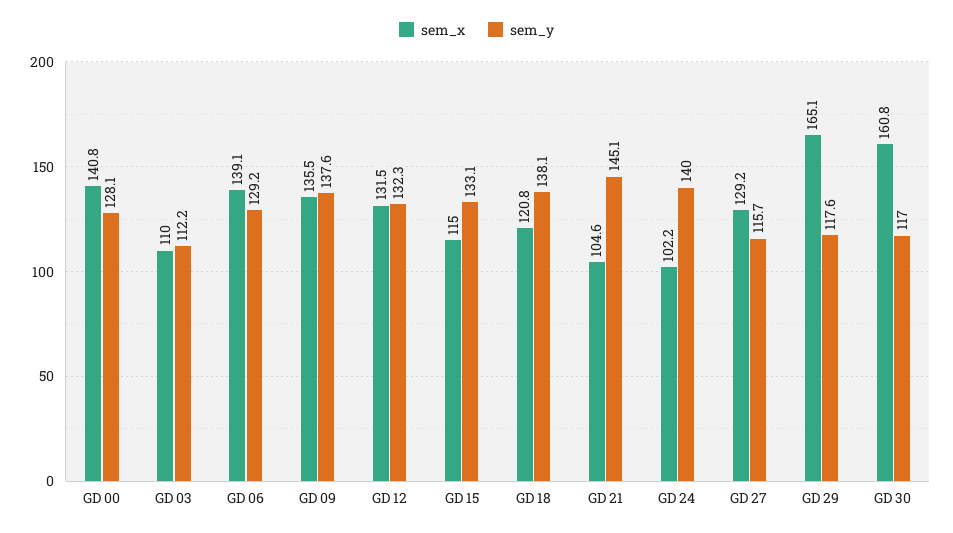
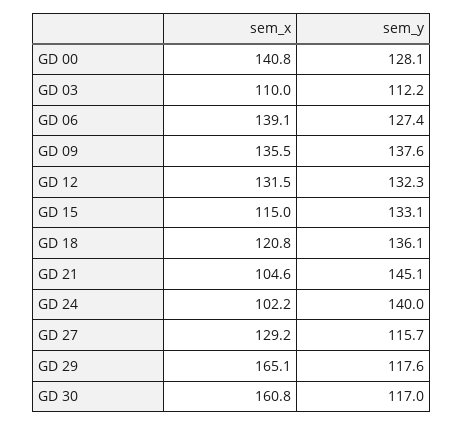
sem_y, GD 06: 129.2 -> 127.4
sem_y, GD 18: 138.1 -> 136.1

